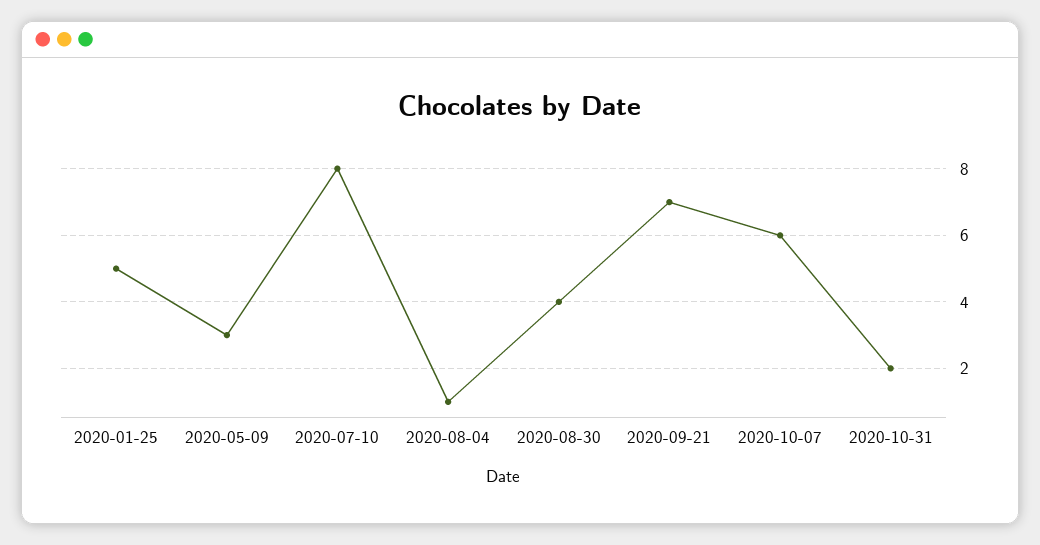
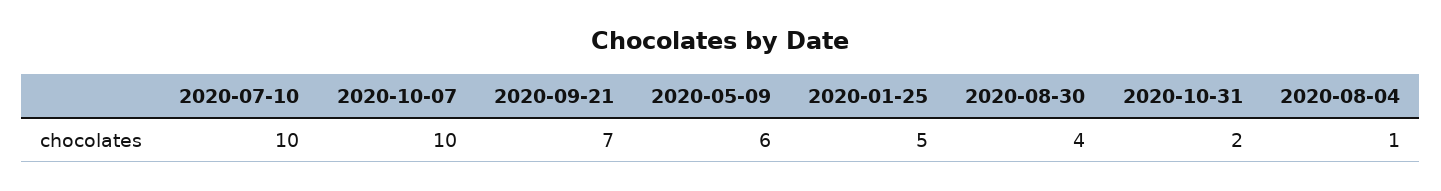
2020-05-09: 3 -> 6
2020-07-10: 8 -> 10
2020-10-07: 6 -> 10

